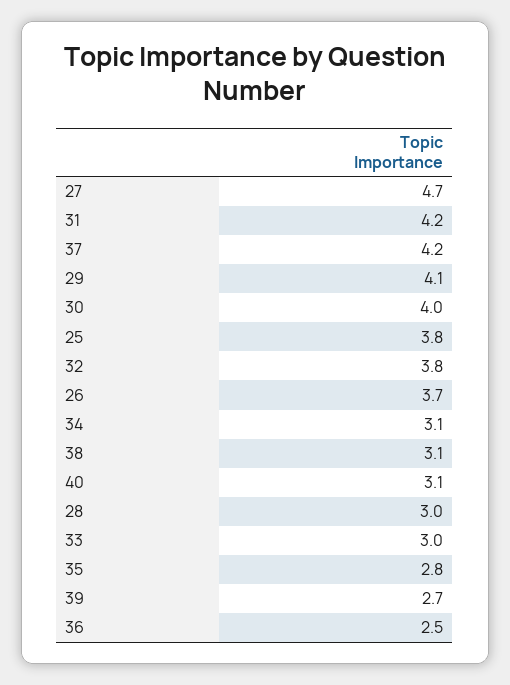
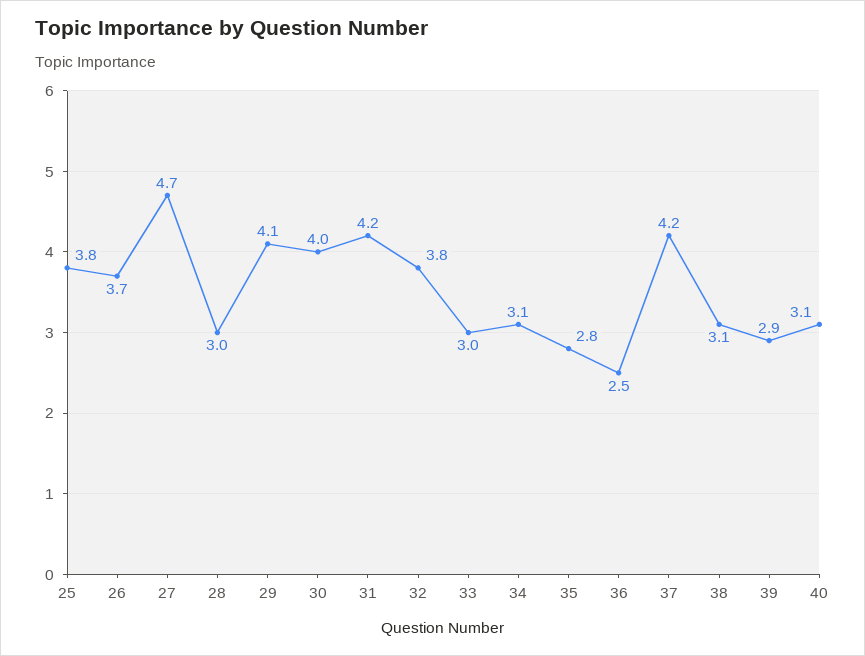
39: 2.7 -> 2.9

